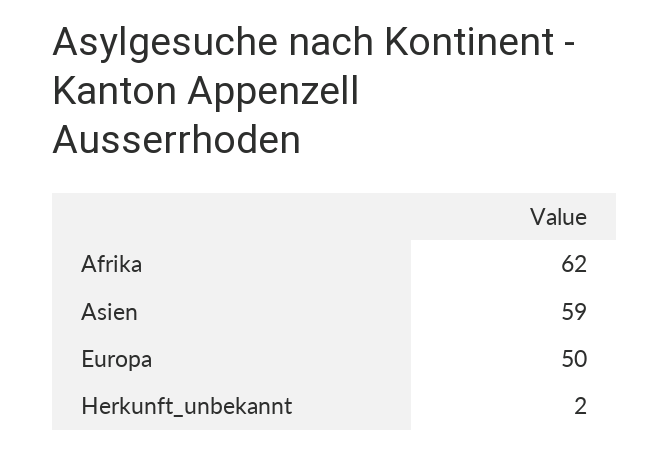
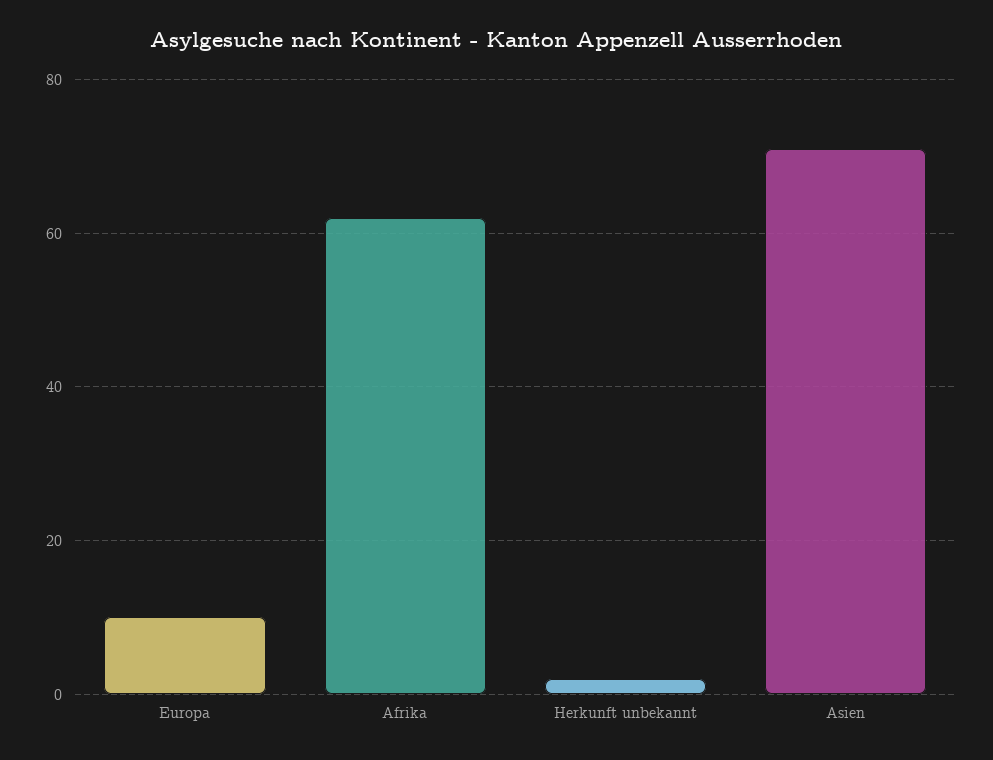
Asien: 59 -> 70
Europa: 50 -> 10

